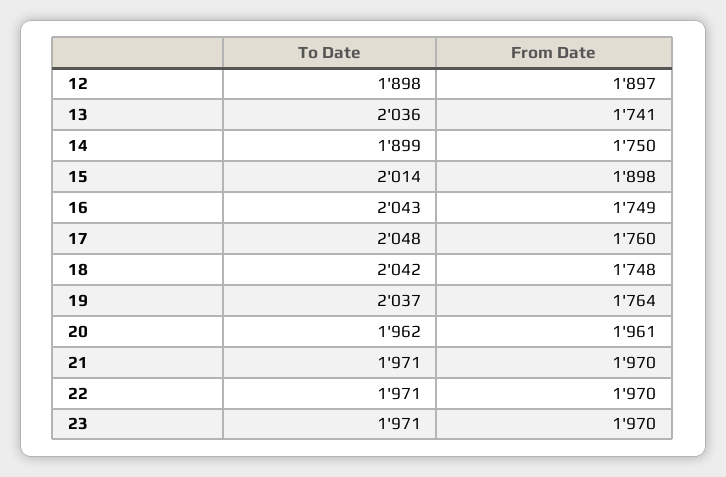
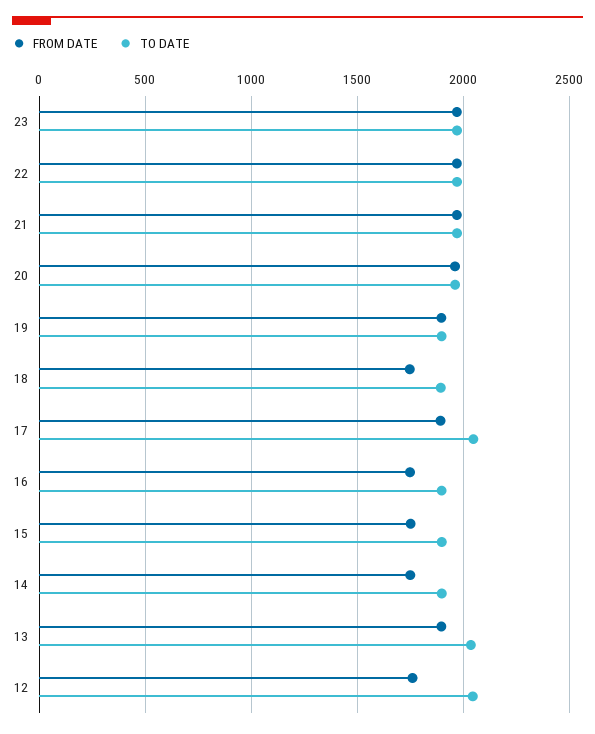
To Date, 12: 1898 -> 2050
From Date, 12: 1897 -> 1750
From Date, 13: 1741 -> 1900
To Date, 15: 2014 -> 1900
From Date, 15: 1898 -> 1750
To Date, 16: 2043 -> 1900
From Date, 17: 1760 -> 1900
To Date, 18: 2042 -> 1900
To Date, 19: 2037 -> 1900
From Date, 19: 1764 -> 1900

